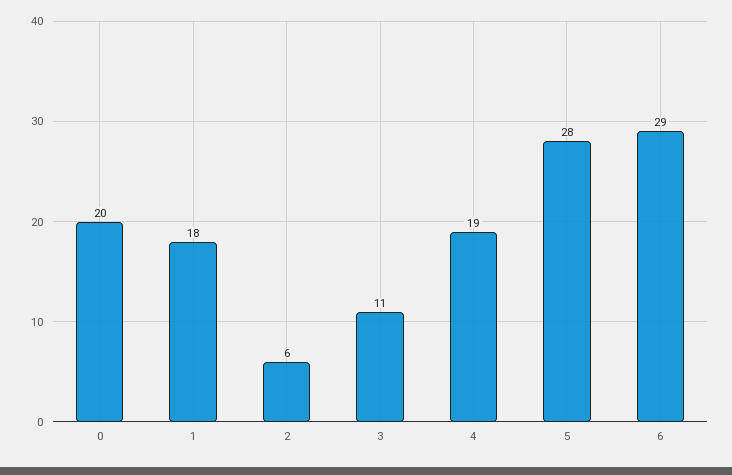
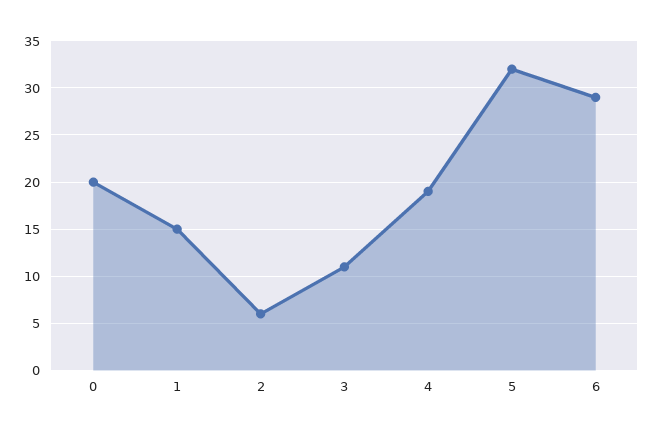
1: 18 -> 15
5: 28 -> 32

